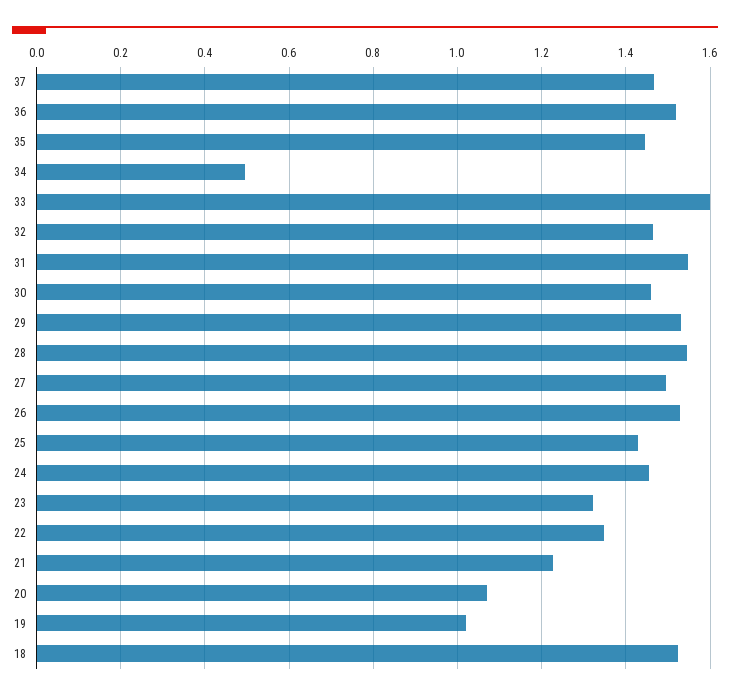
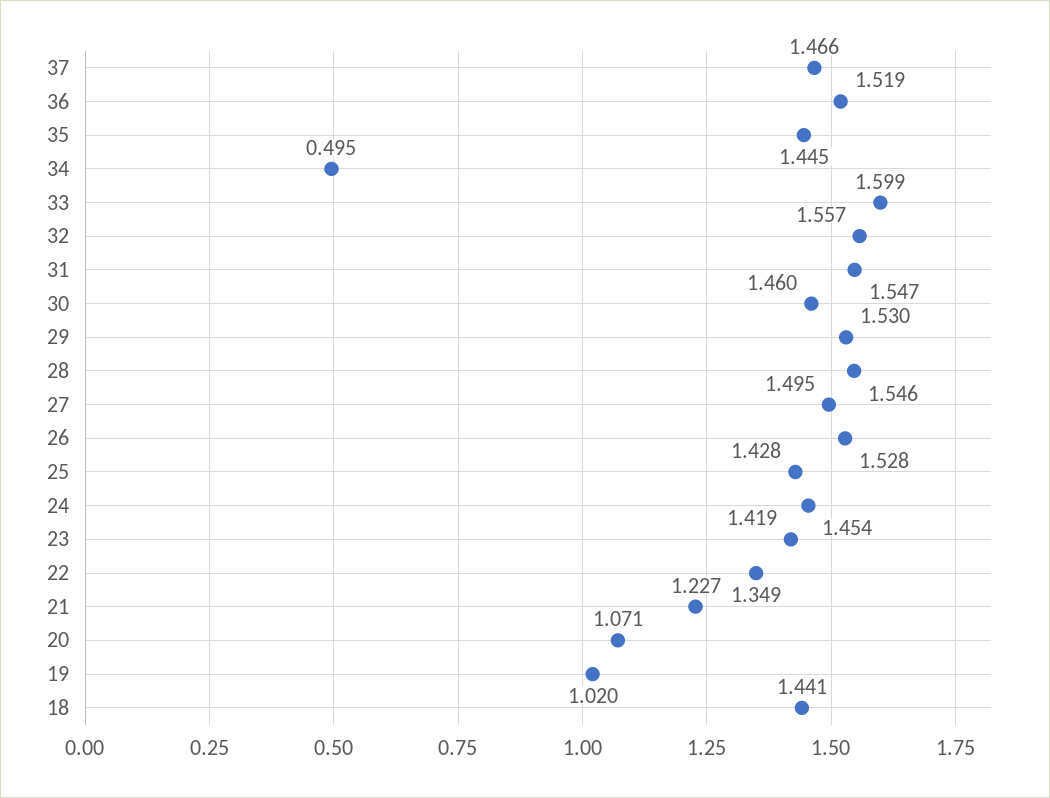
32: 1.46 -> 1.557
23: 1.32 -> 1.419
18: 1.52 -> 1.441

